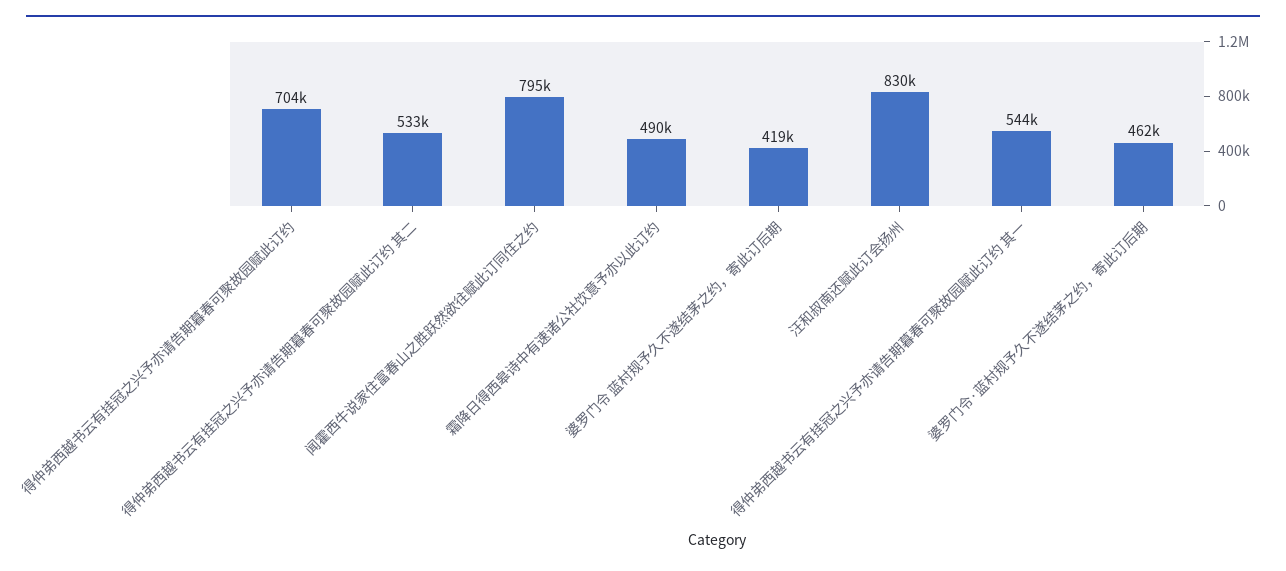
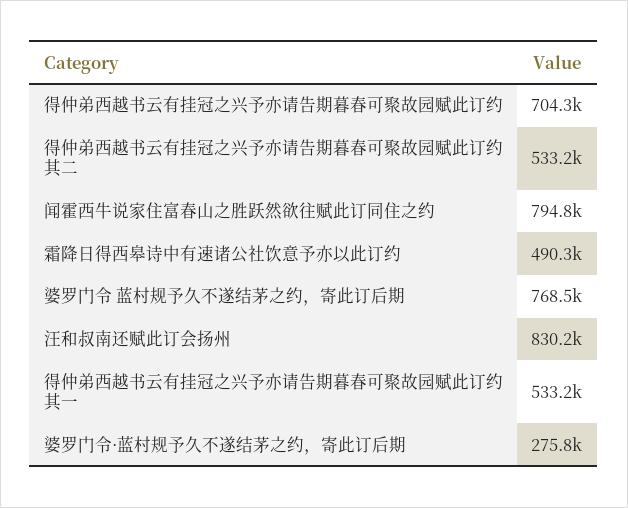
婆罗门令 蓝村规予久不遂结茅之约，寄此订后期: 419000 -> 768500
得仲弟西越书云有挂冠之兴予亦请告期暮春可聚故园赋此订约 其一: 544000 -> 533200
婆罗门令·蓝村规予久不遂结茅之约，寄此订后期: 462000 -> 275800

